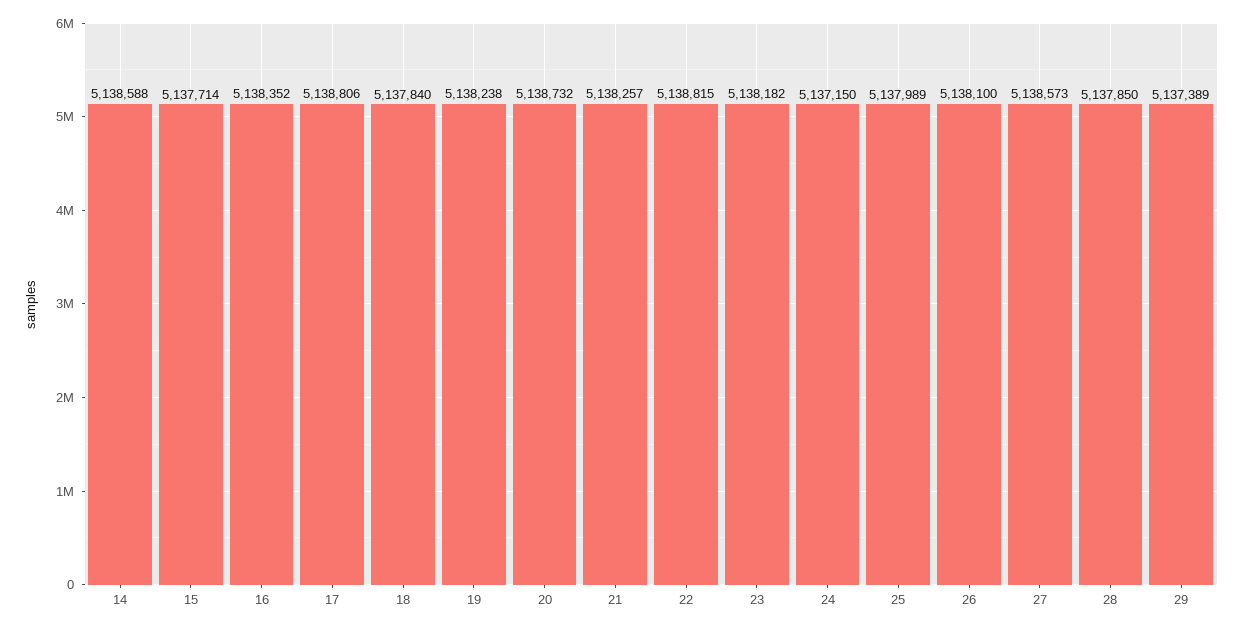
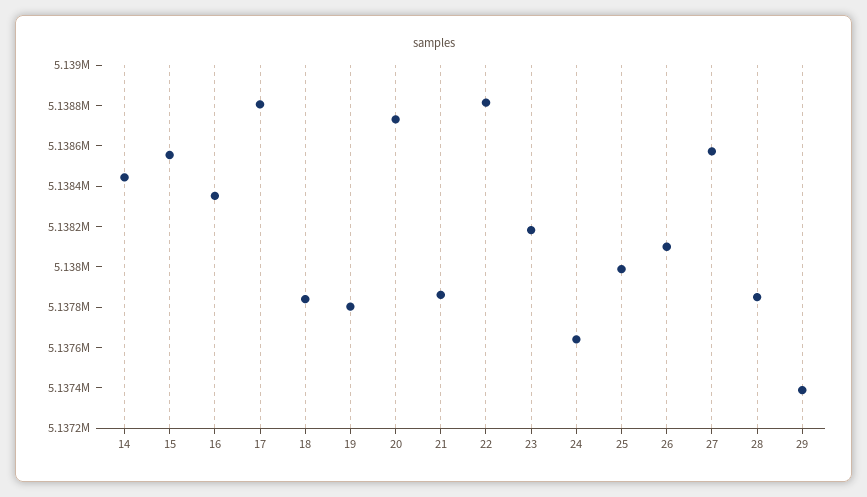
14: 5138588 -> 5138450
15: 5137714 -> 5138550
19: 5138238 -> 5137800
21: 5138257 -> 5137850
24: 5137150 -> 5137650

